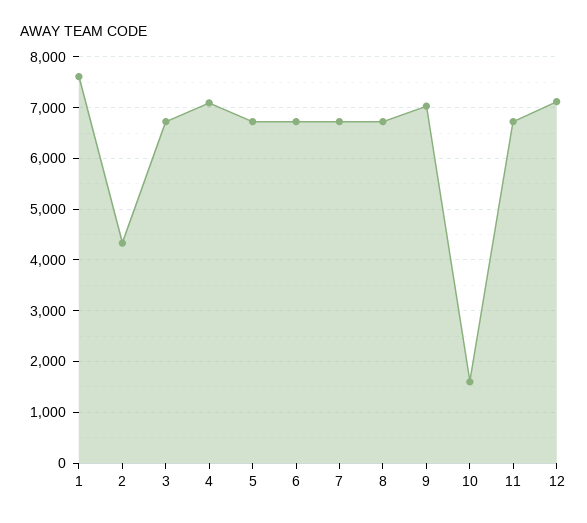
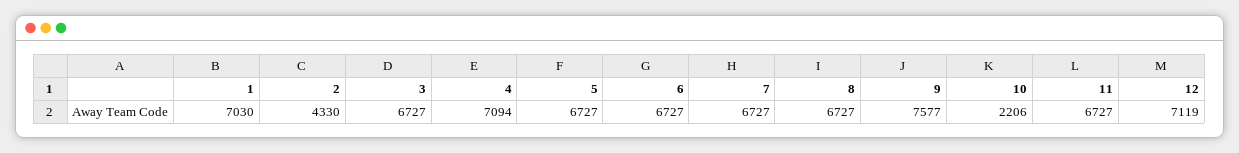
1: 7600 -> 7030
9: 7000 -> 7577
10: 1600 -> 2206

